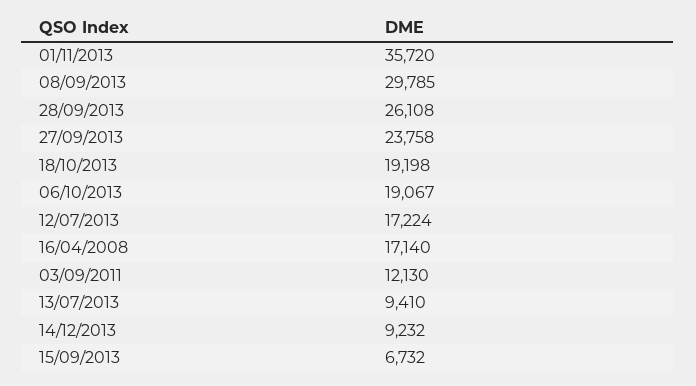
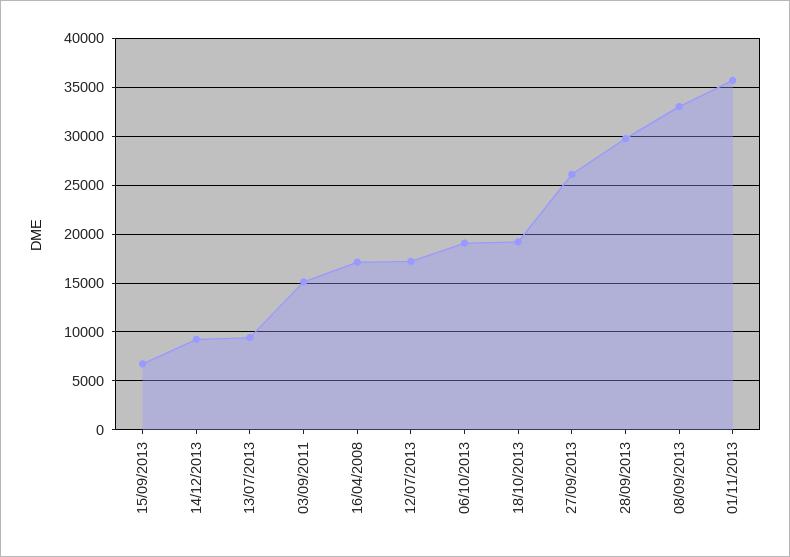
08/09/2013: 29785 -> 33000
28/09/2013: 26108 -> 30000
27/09/2013: 23758 -> 26000
03/09/2011: 12130 -> 15000

